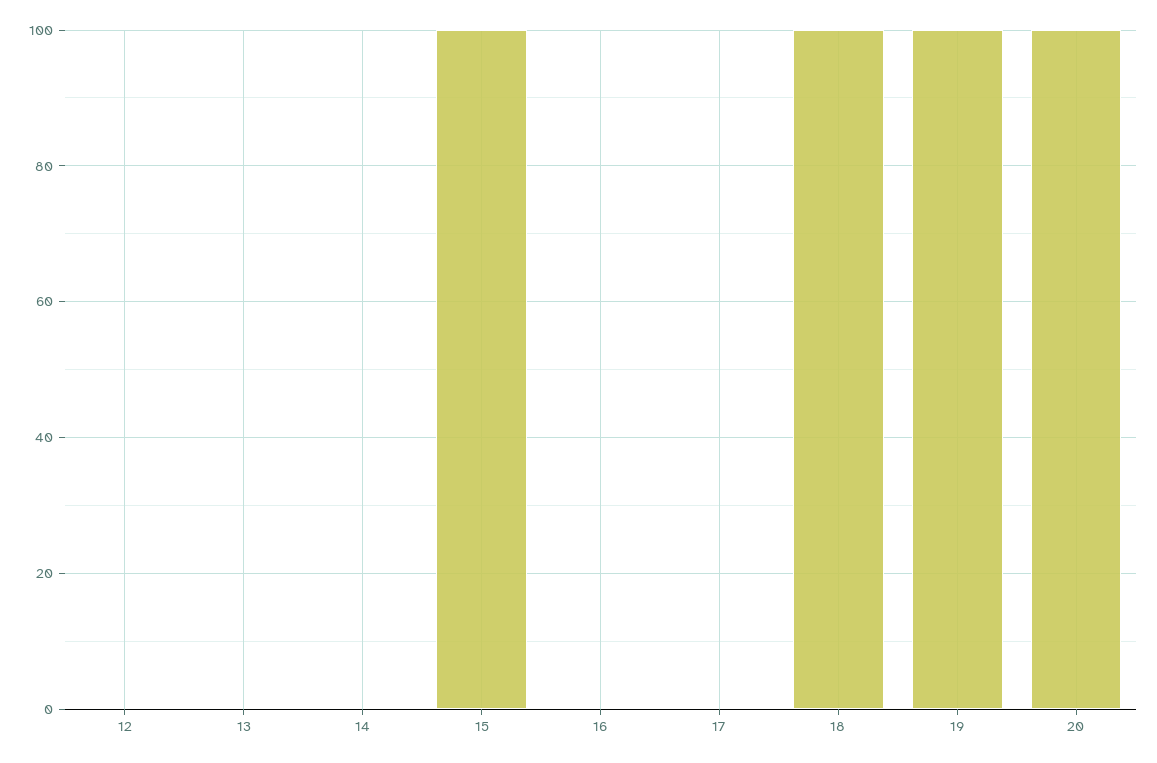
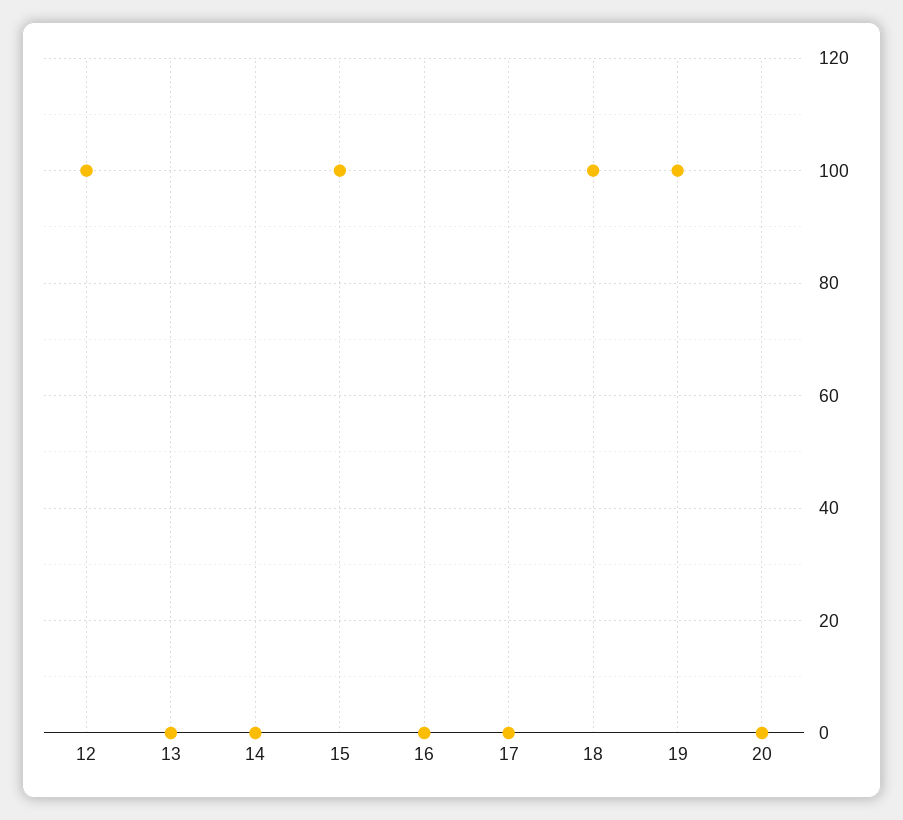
12: 0 -> 100
20: 100 -> 0

